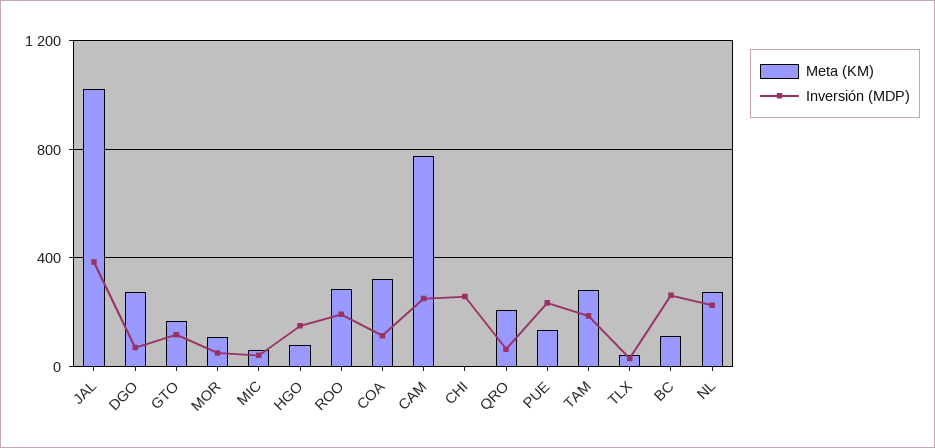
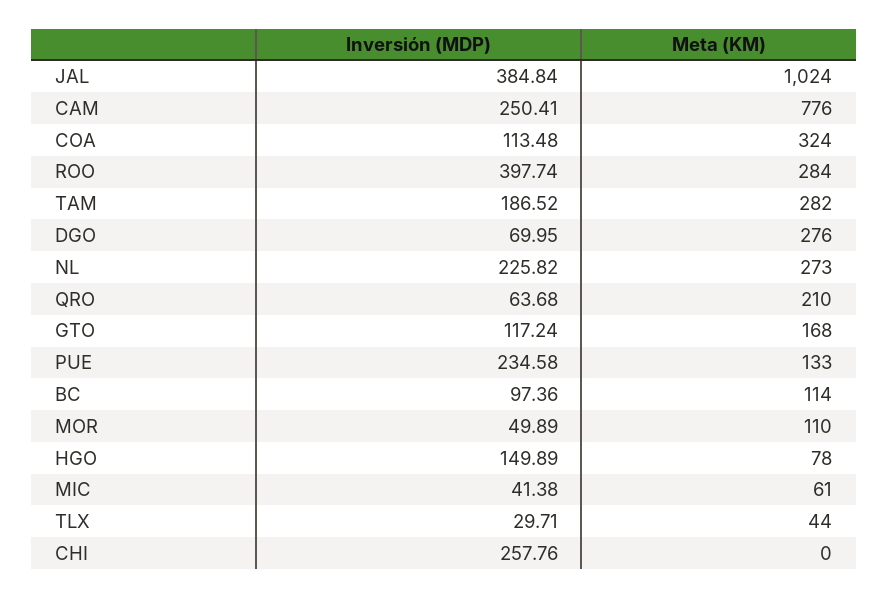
Inversión (MDP), ROO: 200 -> 397.74
Inversión (MDP), BC: 250 -> 97.36

